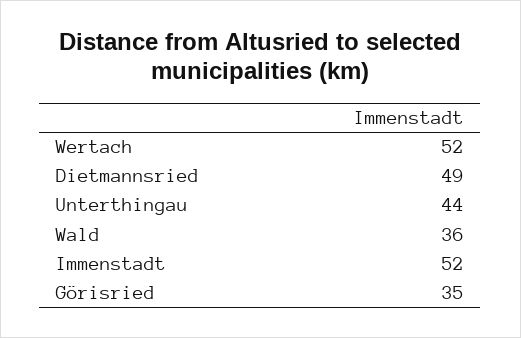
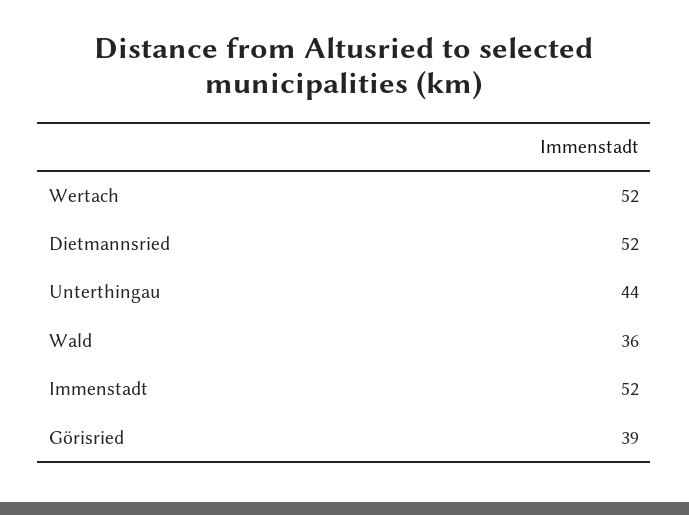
Dietmannsried: 49 -> 52
Görisried: 35 -> 39

